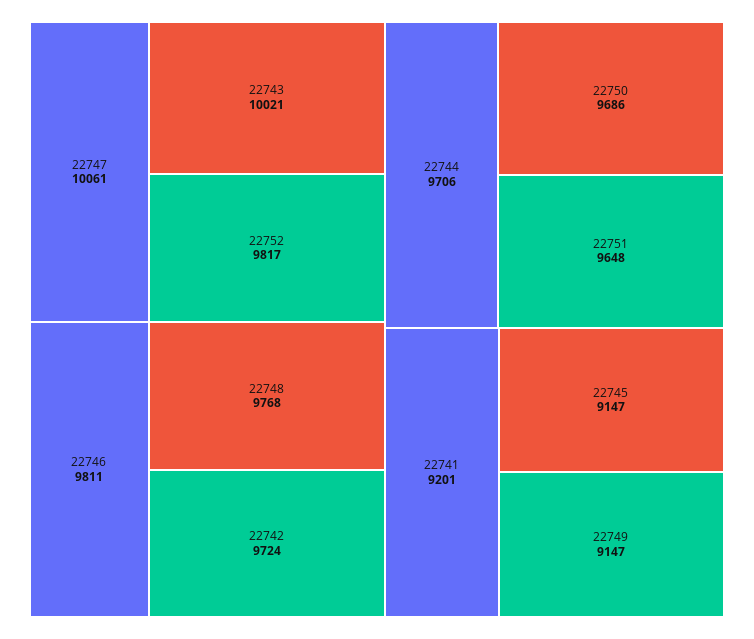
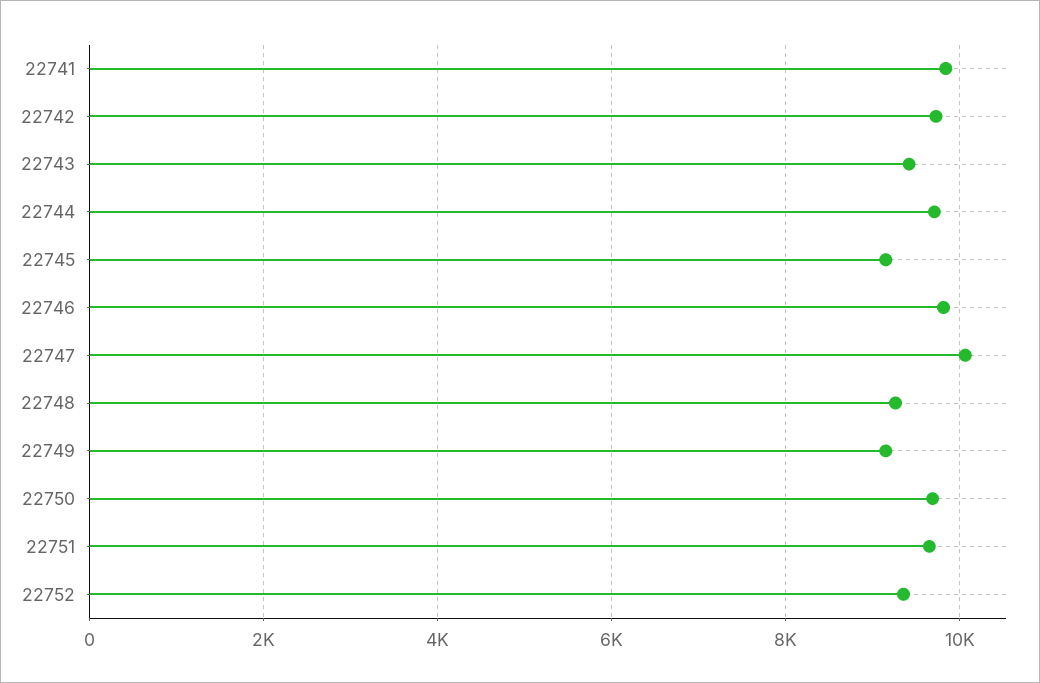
22743: 10021 -> 9400
22752: 9817 -> 9400
22748: 9768 -> 9200
22741: 9201 -> 9800

